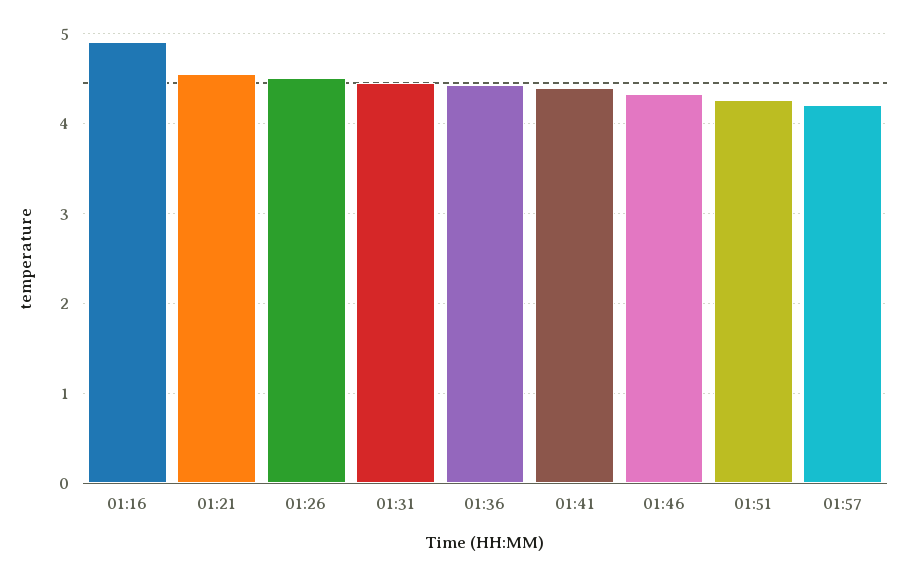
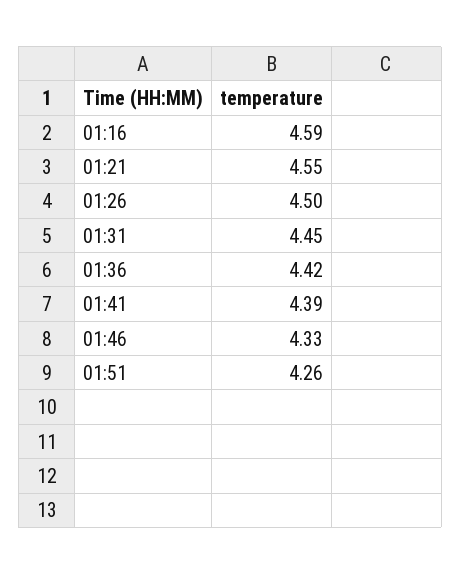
01:16: 4.9 -> 4.59
01:57: 4.2 -> none

